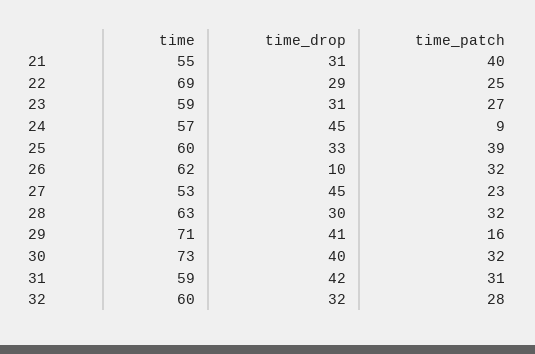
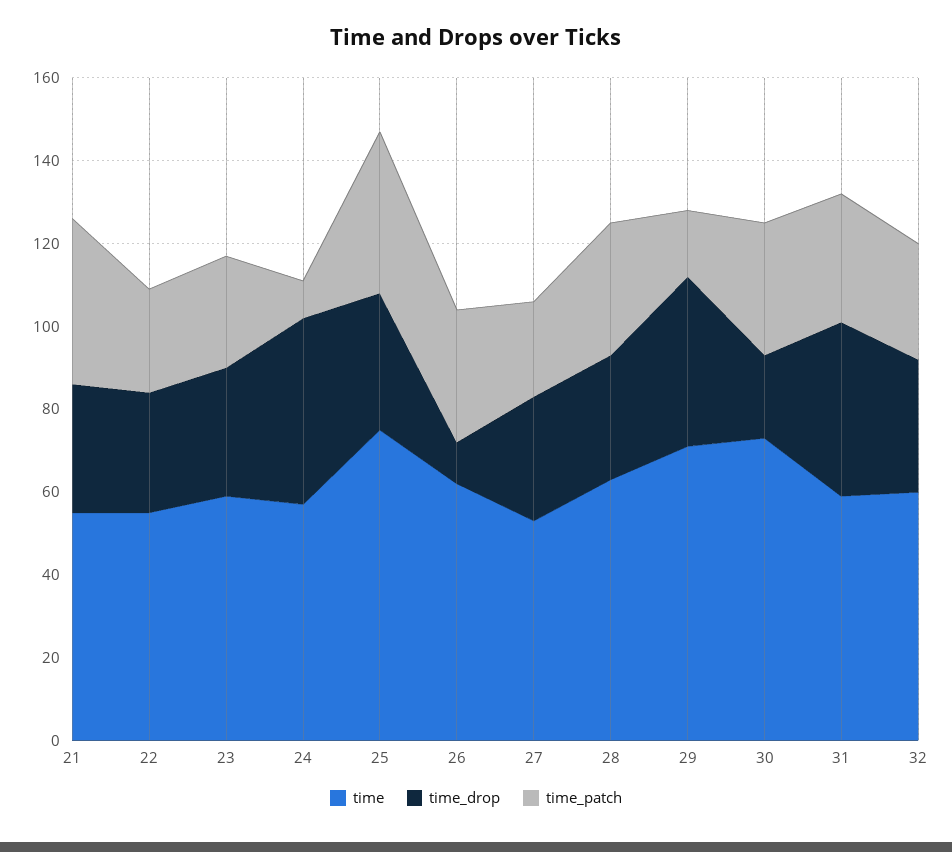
time, 22: 69 -> 55
time, 25: 60 -> 75
time_drop, 27: 45 -> 30
time_drop, 30: 40 -> 20

